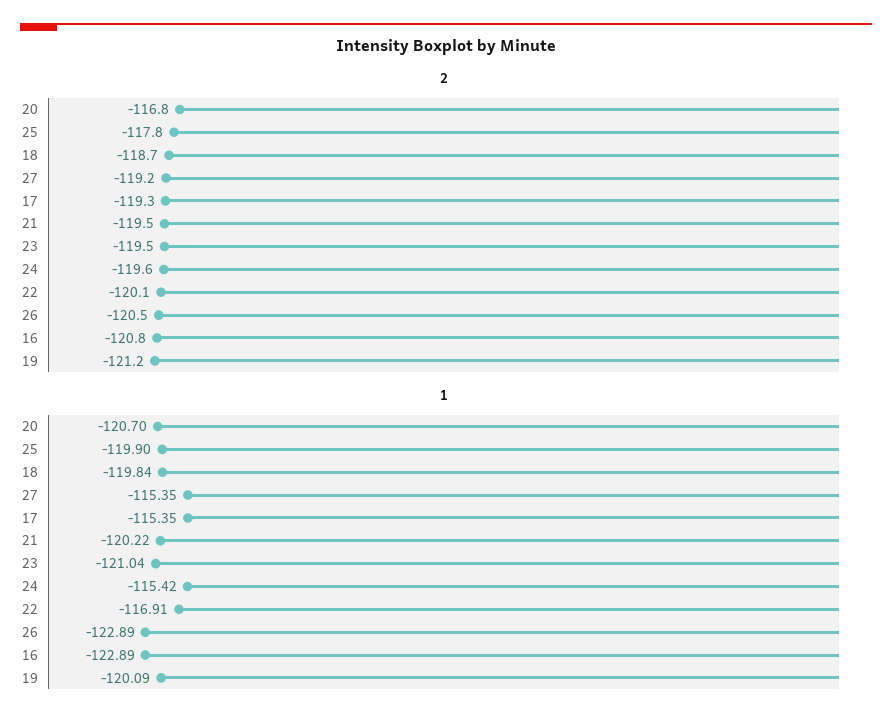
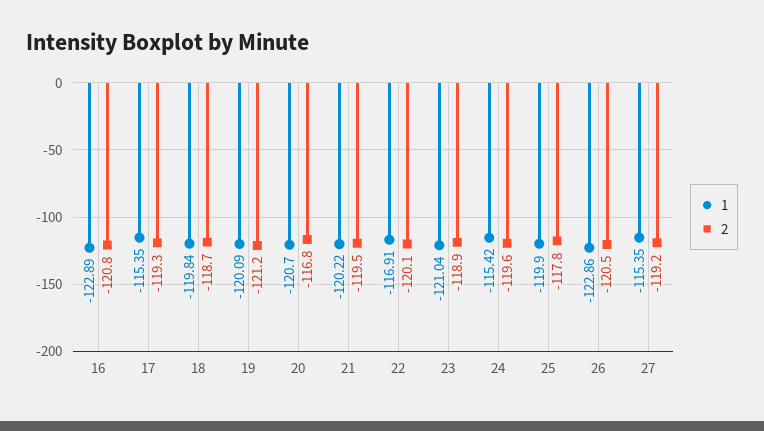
2, 23: -119.5 -> -118.9
1, 26: -122.89 -> -122.86

